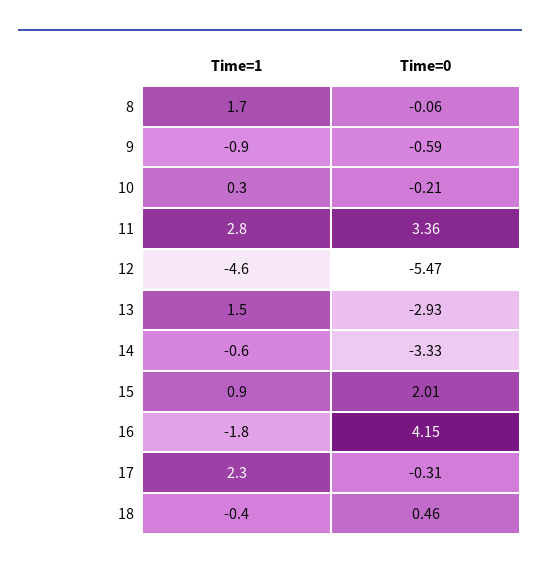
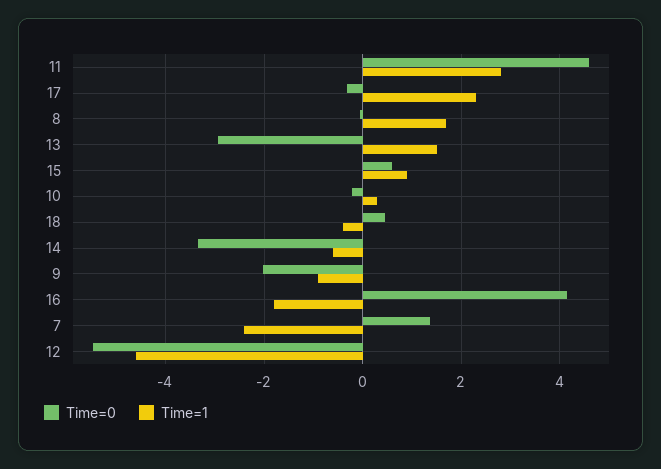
Time=0, 9: -0.59 -> -2
Time=0, 11: 3.36 -> 4.6
Time=0, 15: 2.01 -> 0.6
Time=0, 7: none -> 1.4
Time=1, 7: none -> -2.4

